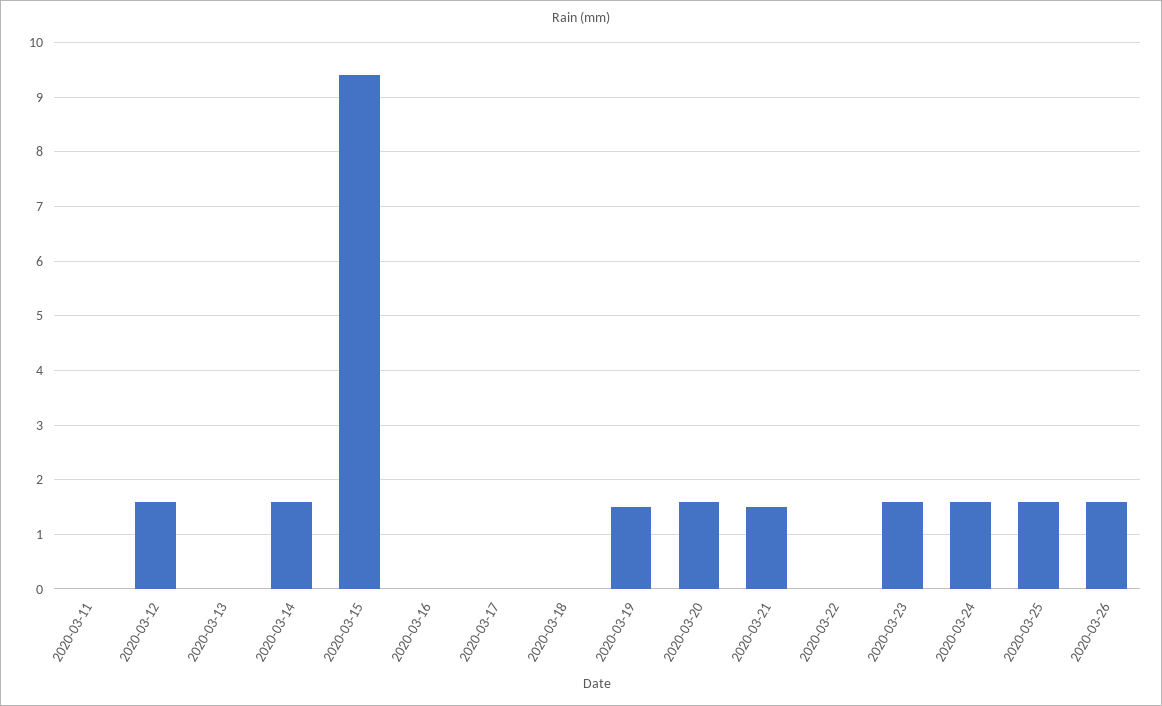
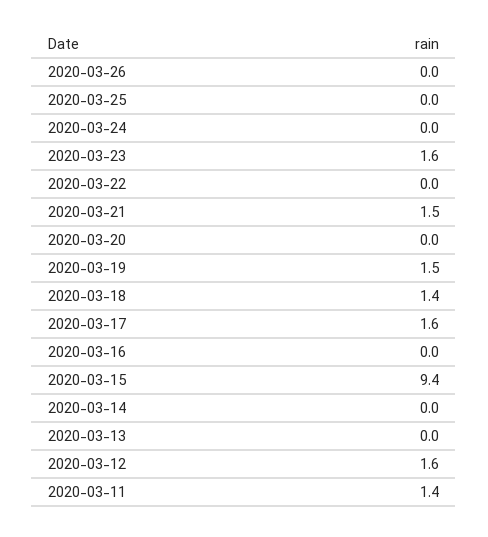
2020-03-11: 0 -> 1.4
2020-03-14: 1.5 -> 0
2020-03-17: 0 -> 1.6
2020-03-18: 0 -> 1.4
2020-03-20: 1.5 -> 0
2020-03-24: 1.5 -> 0
2020-03-25: 1.5 -> 0
2020-03-26: 1.5 -> 0

